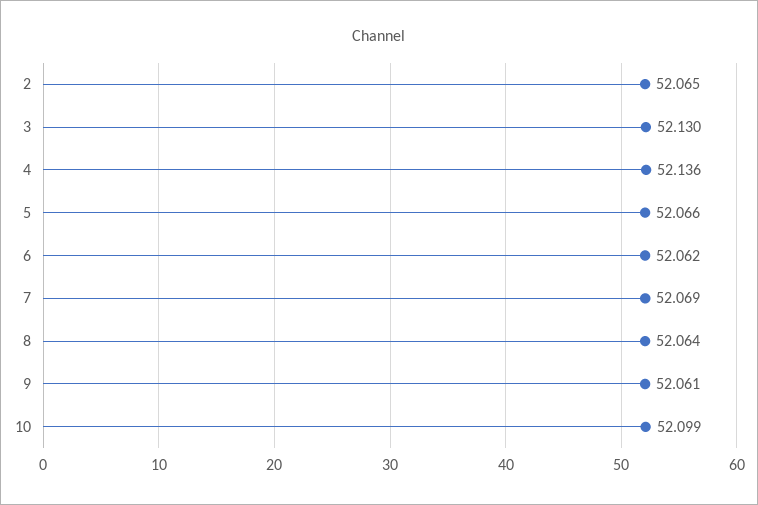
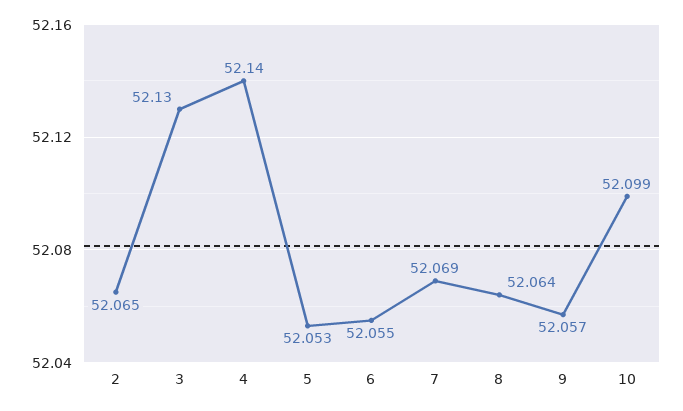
4: 52.136 -> 52.14
5: 52.066 -> 52.053
6: 52.062 -> 52.055
9: 52.061 -> 52.057

